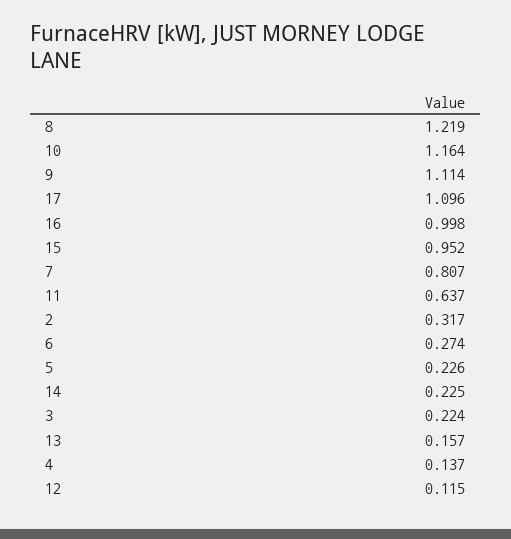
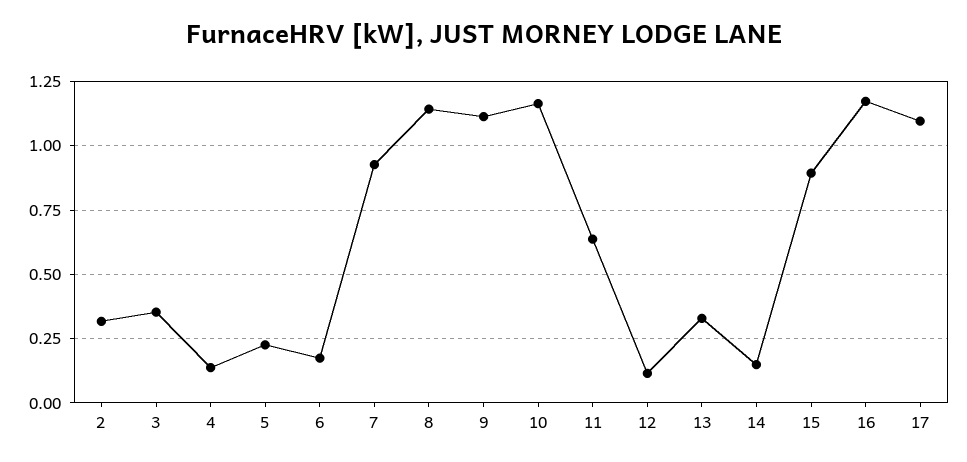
8: 1.219 -> 1.15
16: 0.998 -> 1.175
15: 0.952 -> 0.9
7: 0.807 -> 0.925
6: 0.274 -> 0.175
14: 0.225 -> 0.15
3: 0.224 -> 0.35
13: 0.157 -> 0.325

